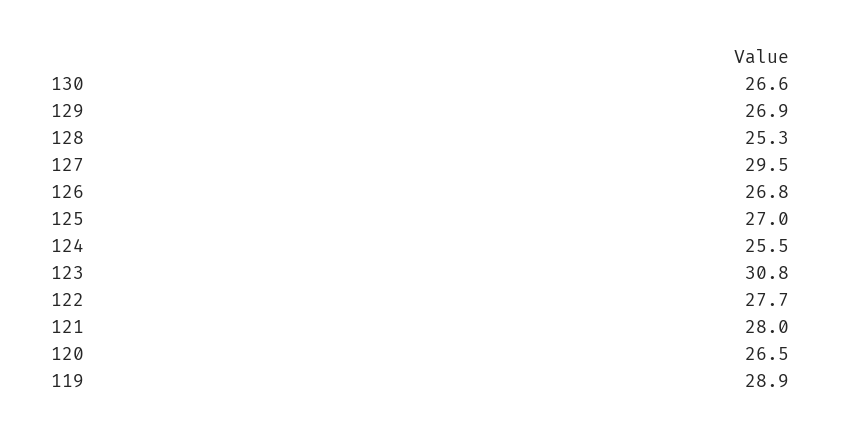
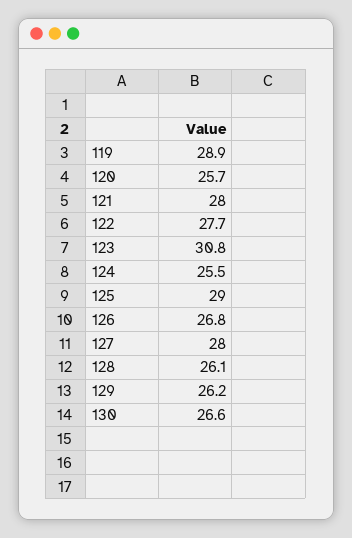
129: 26.9 -> 26.2
128: 25.3 -> 26.1
127: 29.5 -> 28
125: 27 -> 29
120: 26.5 -> 25.7

